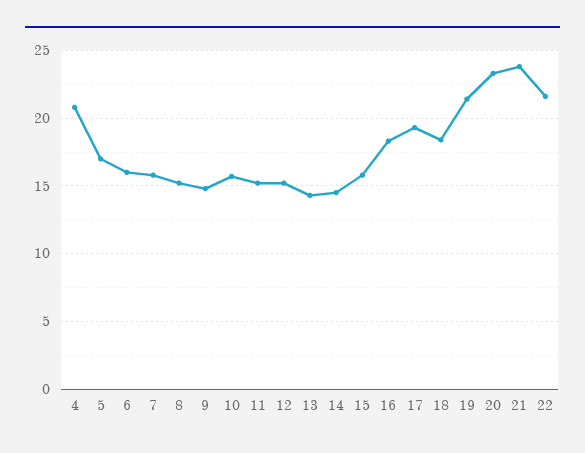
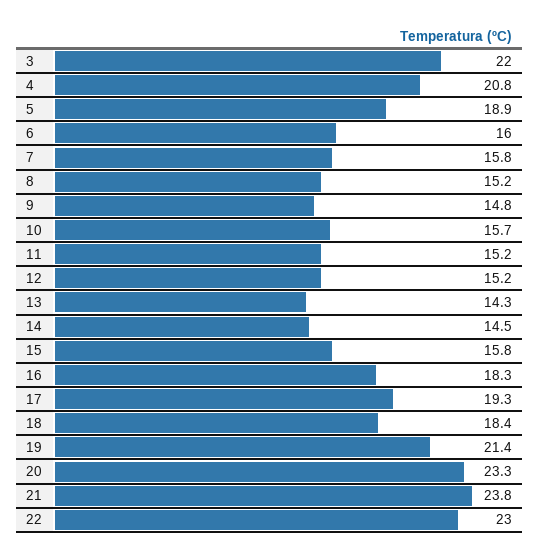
5: 17 -> 18.9
22: 21.5 -> 23
3: none -> 22

